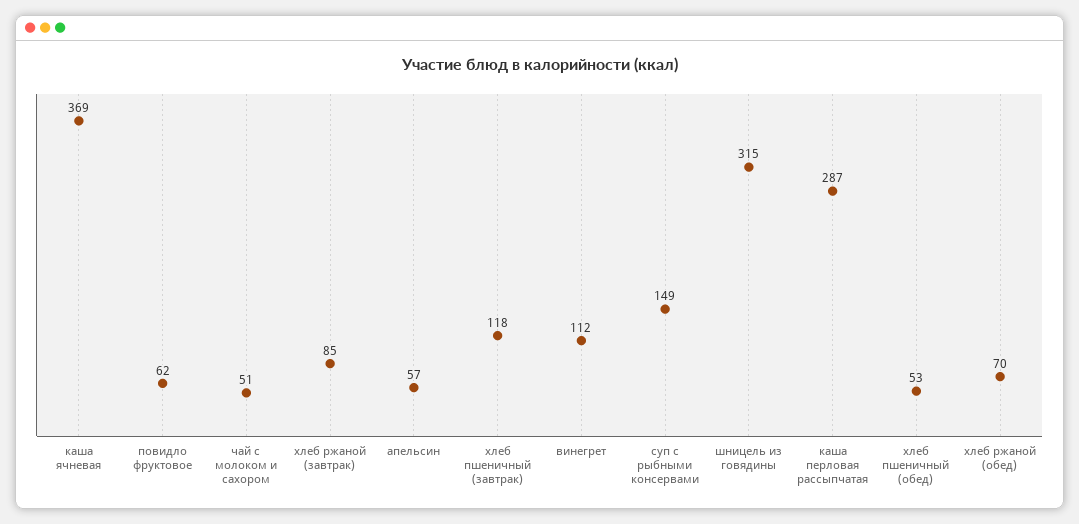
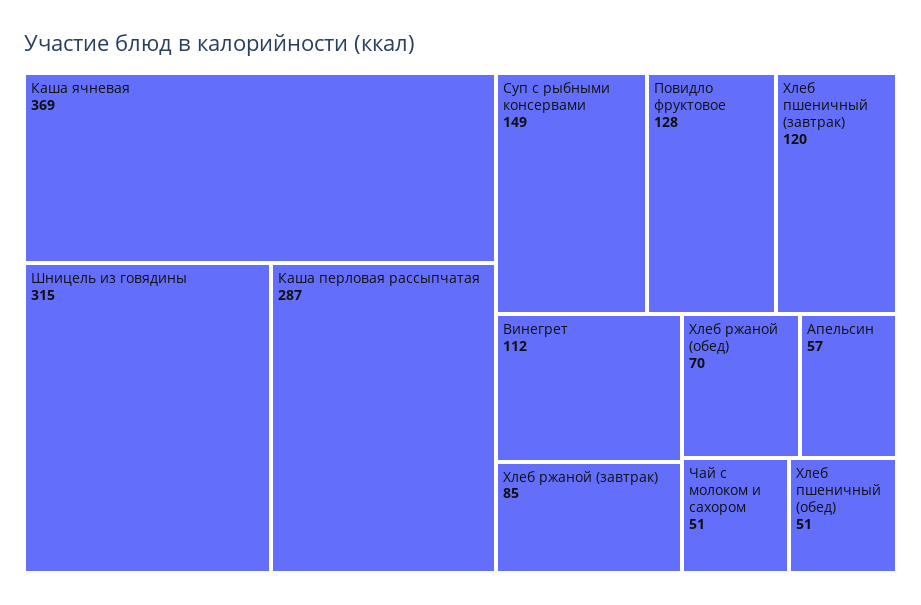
повидло фруктовое: 62 -> 128
хлеб пшеничный (завтрак): 118 -> 120
хлеб пшеничный (обед): 53 -> 51

